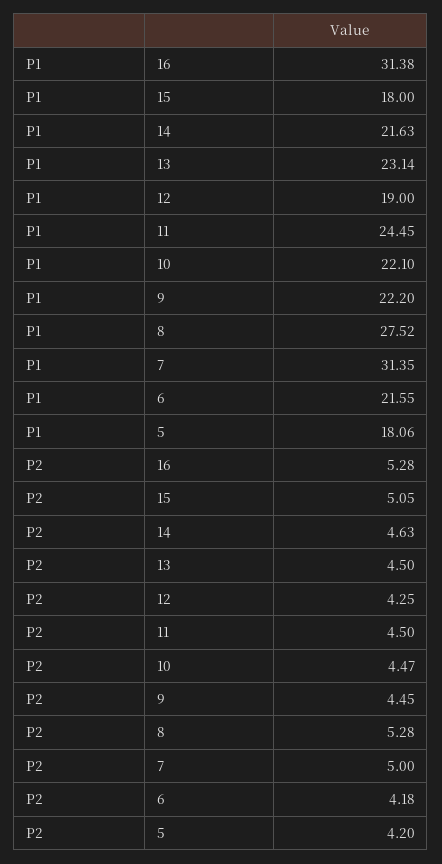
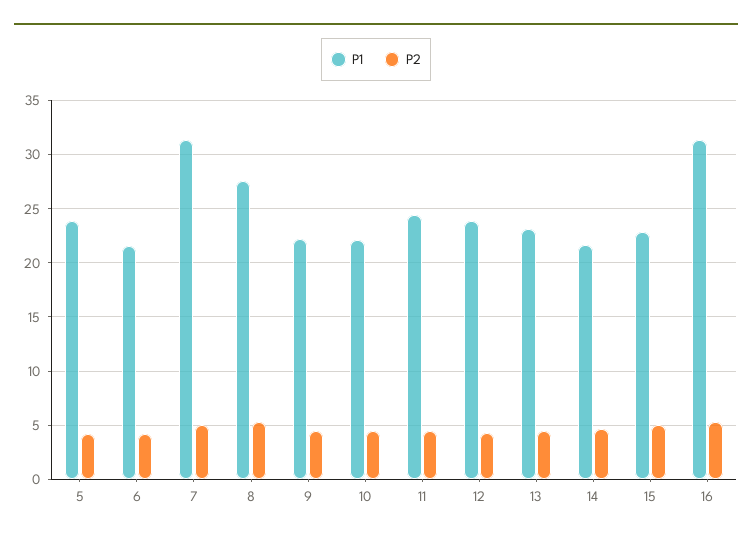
P1, 15: 18 -> 23
P1, 12: 19 -> 24
P1, 5: 18.06 -> 24

